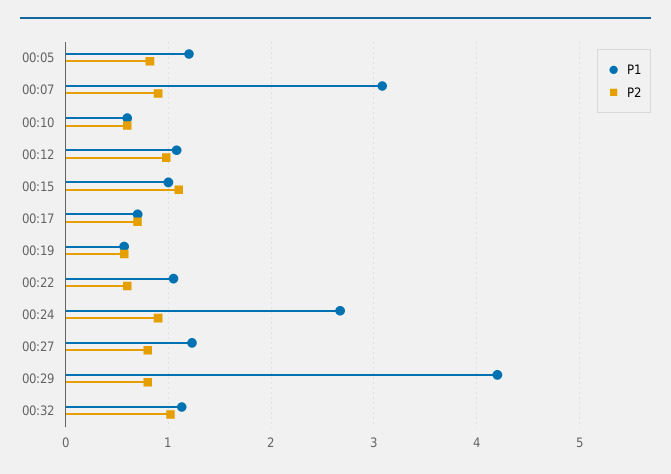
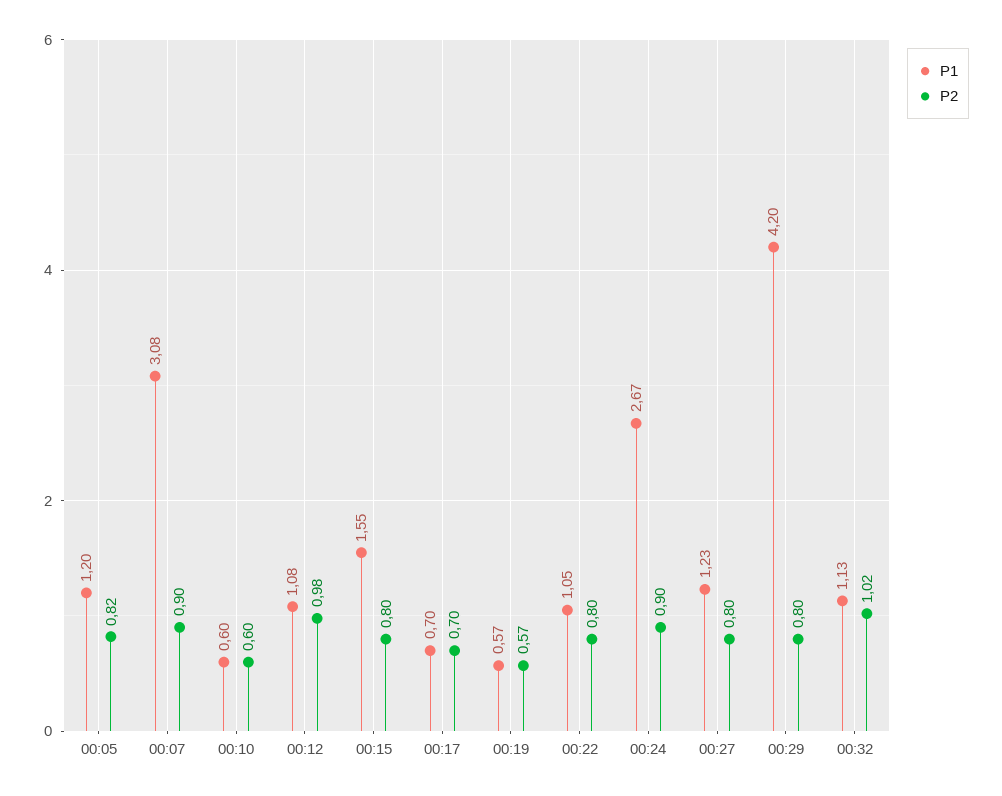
P1, 00:15: 1 -> 1.55
P2, 00:15: 1.1 -> 0.8
P2, 00:22: 0.6 -> 0.8

